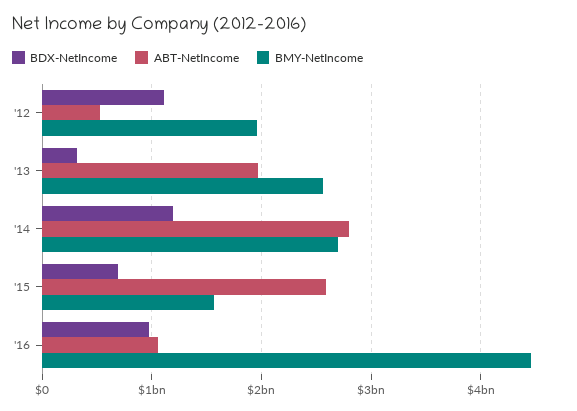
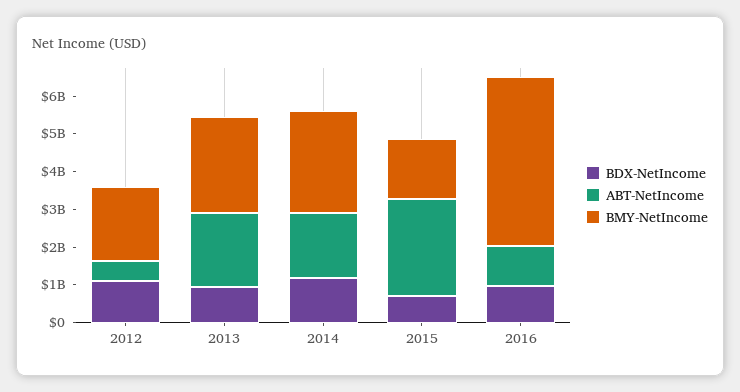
BDX-NetIncome, '13: 300000000 -> 1000000000
ABT-NetIncome, '14: 2800000000 -> 1750000000

